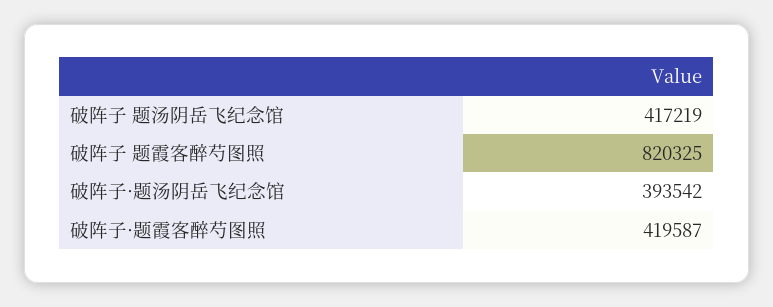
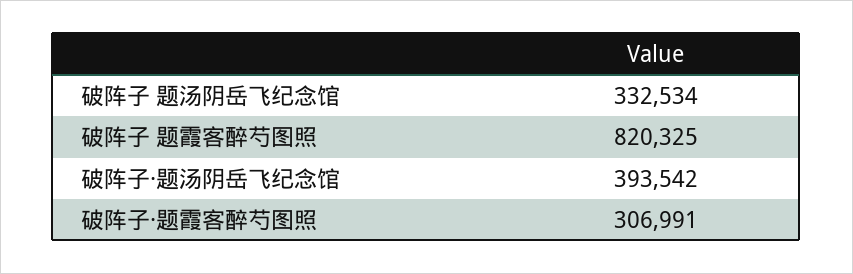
破阵子 题汤阴岳飞纪念馆: 417219 -> 332534
破阵子·题霞客醉芍图照: 419587 -> 306991

